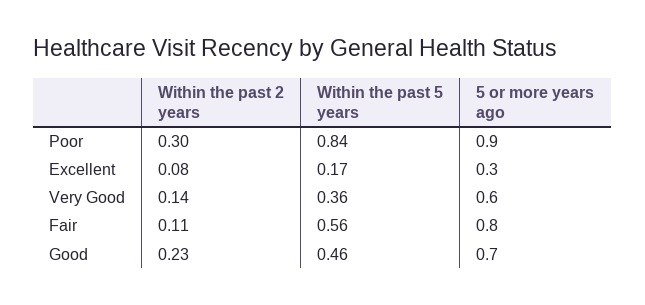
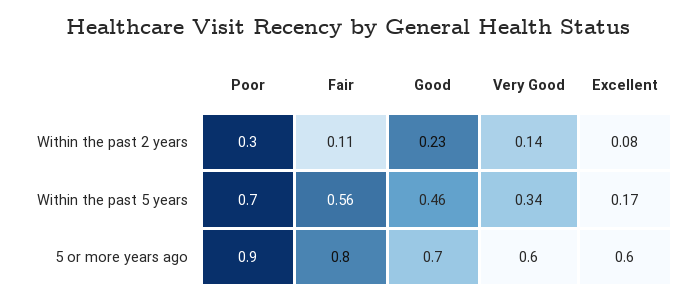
Within the past 5 years, Poor: 0.84 -> 0.7
5 or more years ago, Excellent: 0.3 -> 0.6
Within the past 5 years, Very Good: 0.36 -> 0.34

